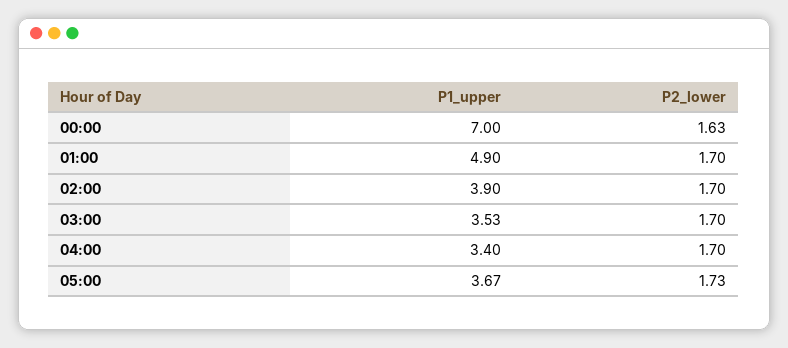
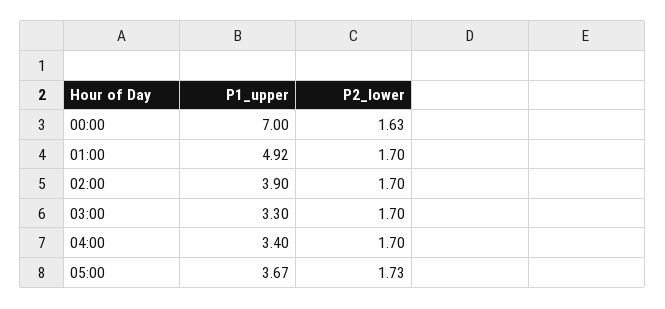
P1_upper, 01:00: 4.9 -> 4.92
P1_upper, 03:00: 3.53 -> 3.3

